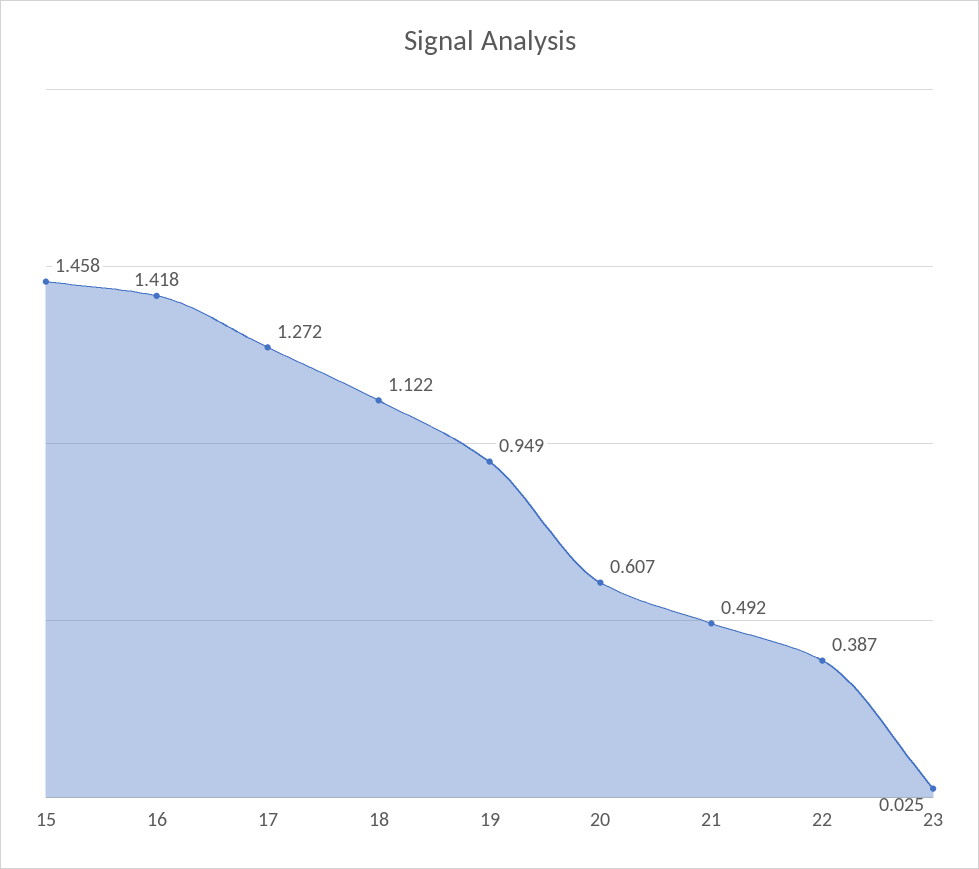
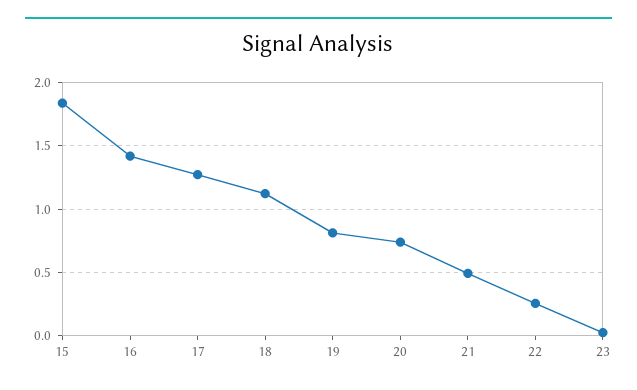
15: 1.458 -> 1.85
19: 0.949 -> 0.8
20: 0.607 -> 0.75
22: 0.387 -> 0.25

